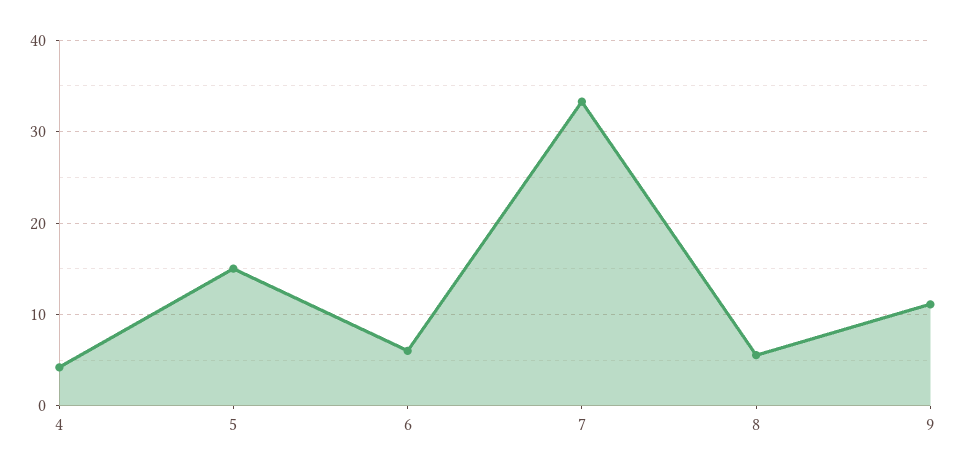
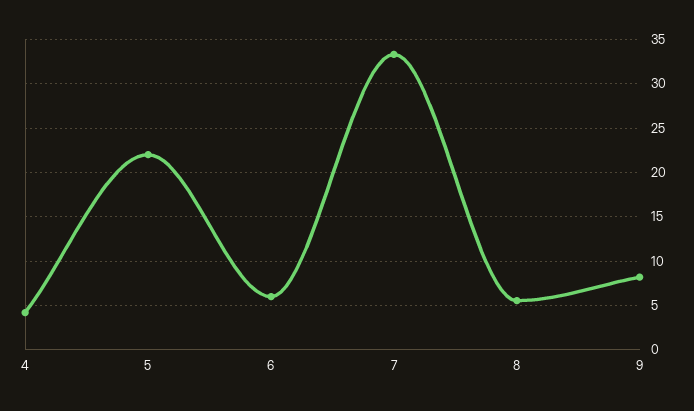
5: 15 -> 22
9: 11 -> 8

